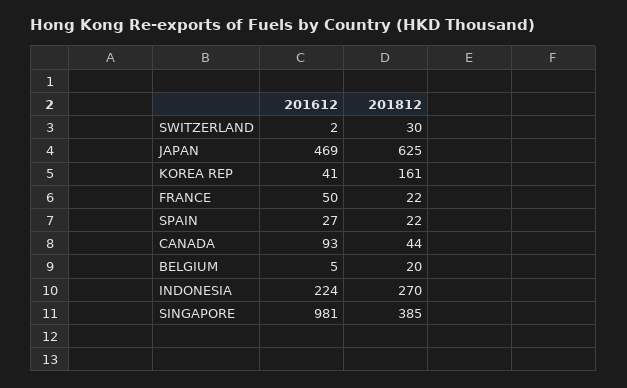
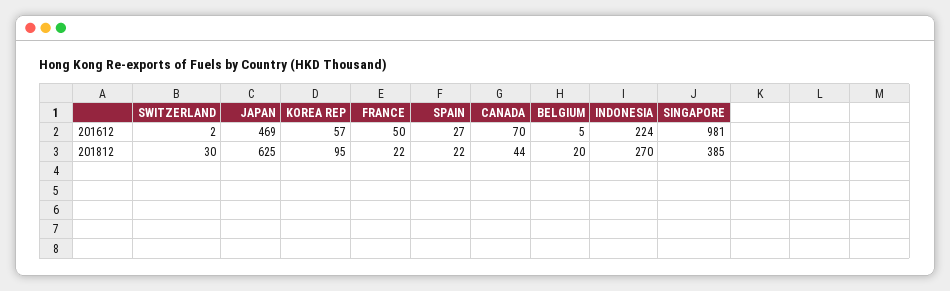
201612, KOREA REP: 41 -> 57
201812, KOREA REP: 161 -> 95
201612, CANADA: 93 -> 70

